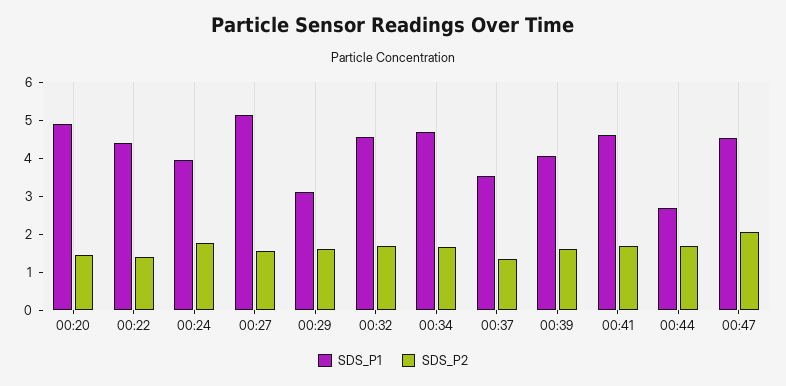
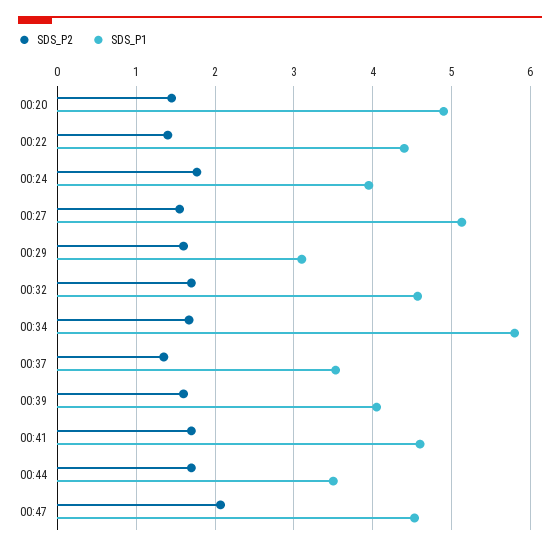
SDS_P1, 00:34: 4.75 -> 5.8
SDS_P1, 00:44: 2.75 -> 3.5

